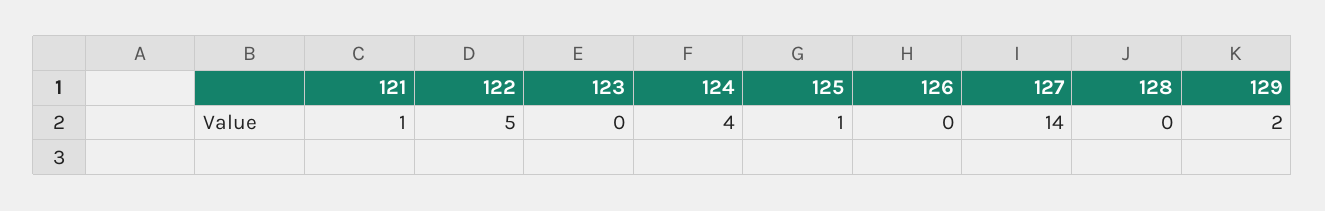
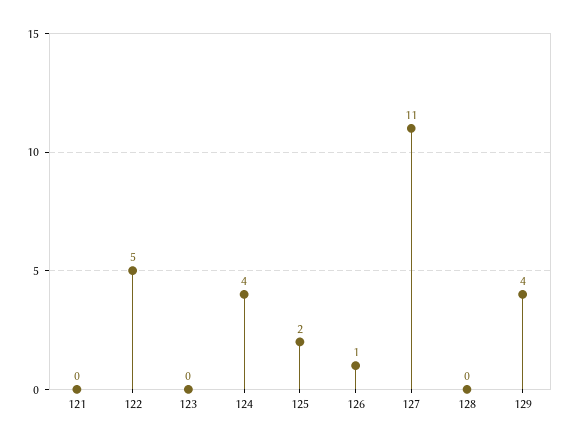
121: 1 -> 0
125: 1 -> 2
126: 0 -> 1
127: 14 -> 11
129: 2 -> 4

